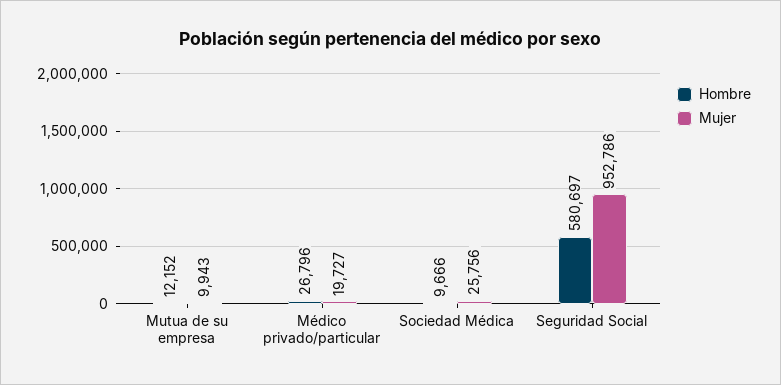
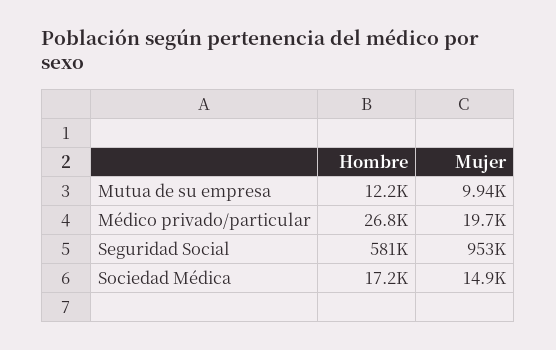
Hombre, Sociedad Médica: 9666 -> 17200
Mujer, Sociedad Médica: 25756 -> 14900

